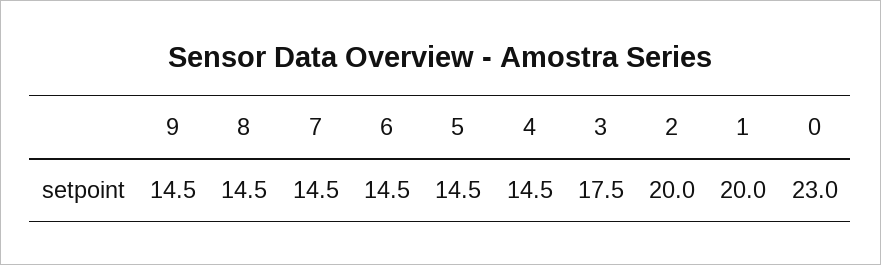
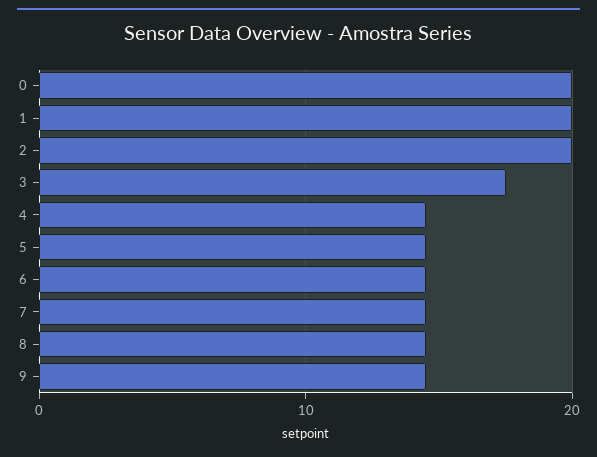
0: 23 -> 20

